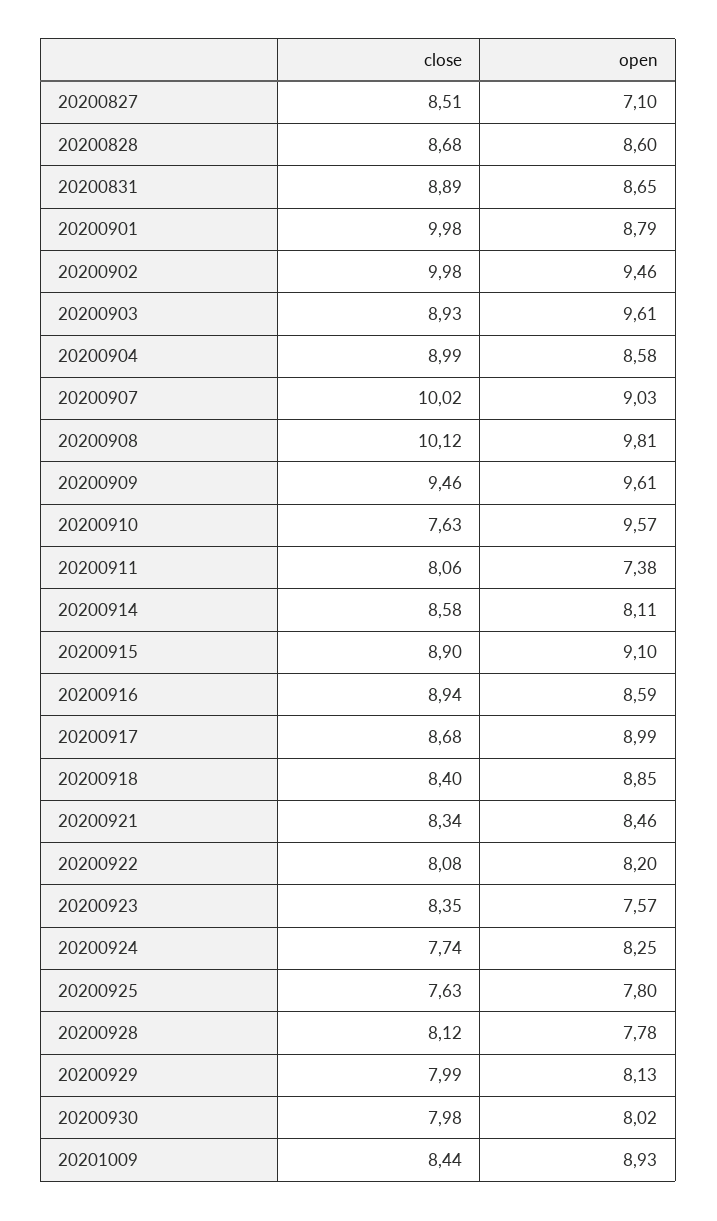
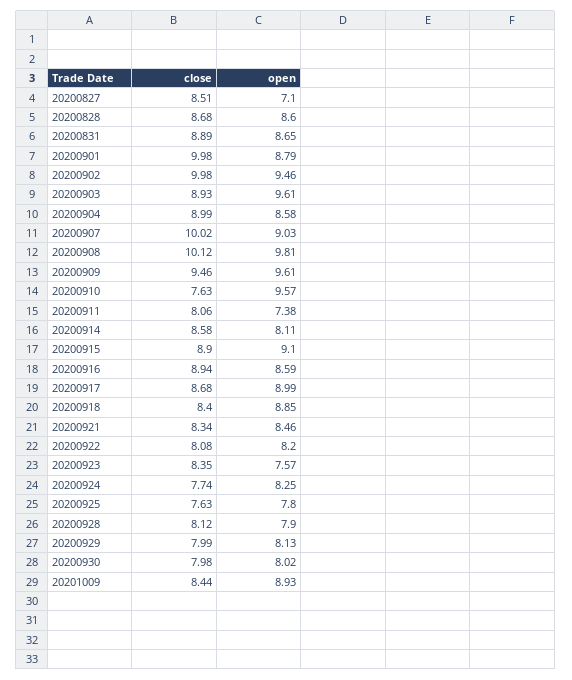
open, 20200928: 7.78 -> 7.9

